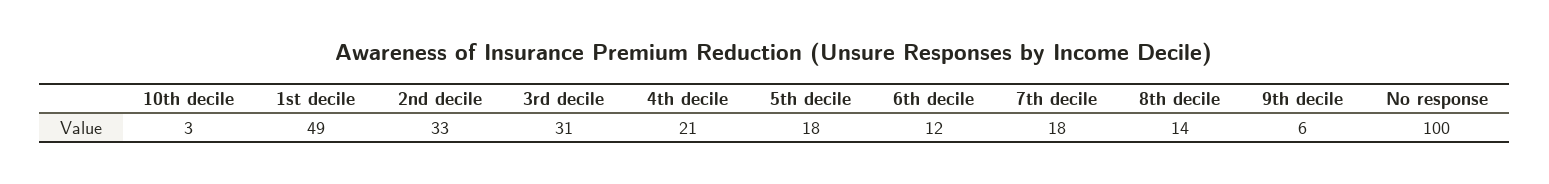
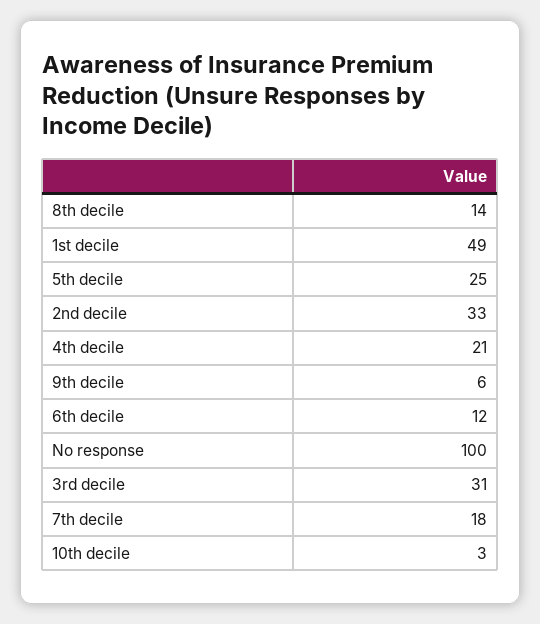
5th decile: 18 -> 25

